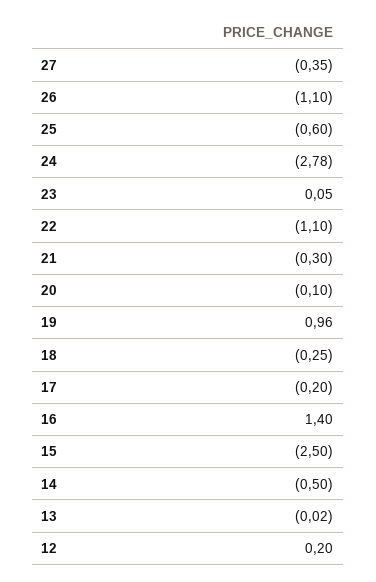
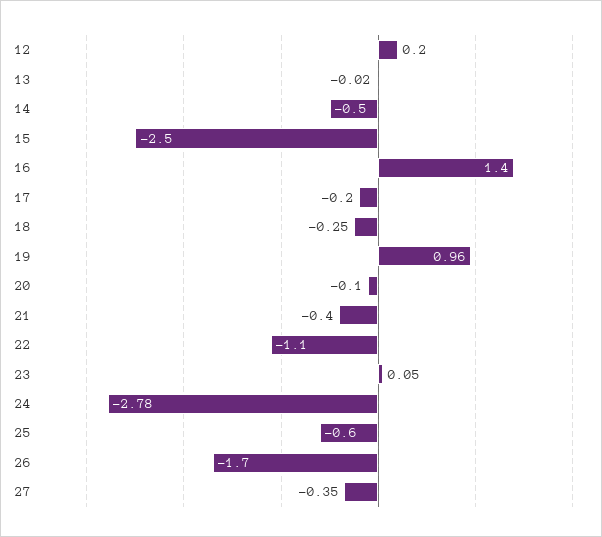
26: -1.1 -> -1.7
21: -0.3 -> -0.4

